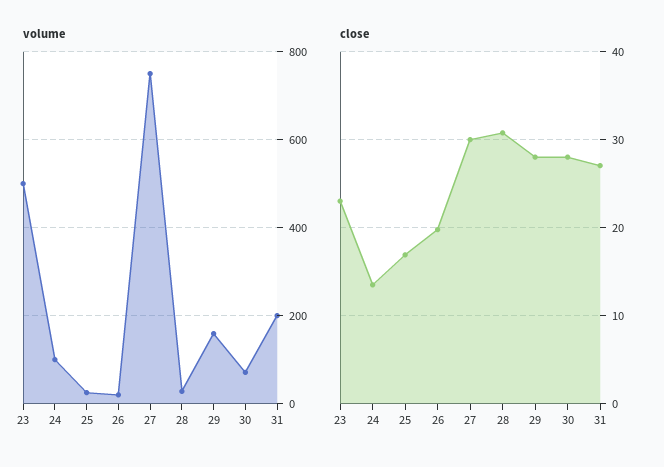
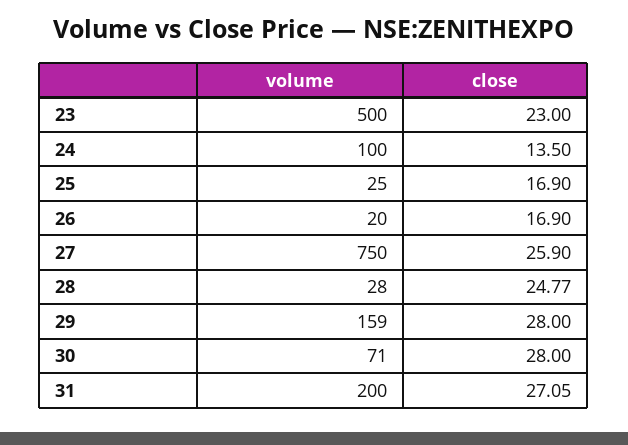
close, 26: 20 -> 16.9
close, 27: 30 -> 25.9
close, 28: 31 -> 24.77

